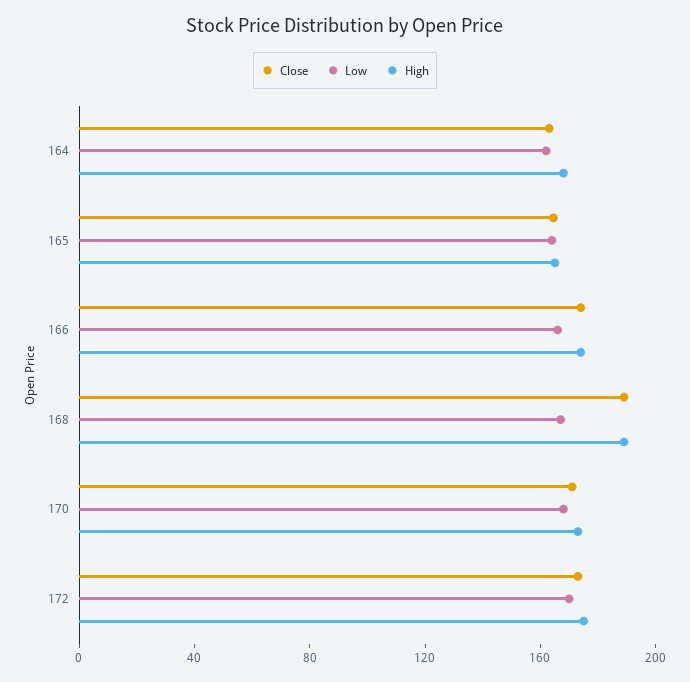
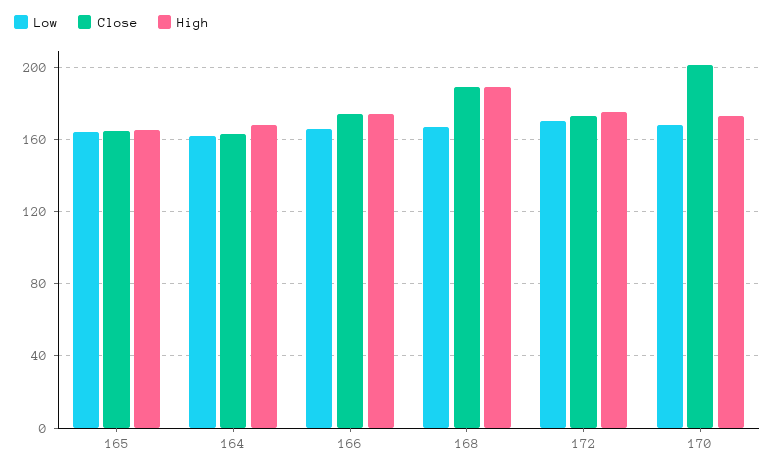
Close, 170: 170 -> 200

